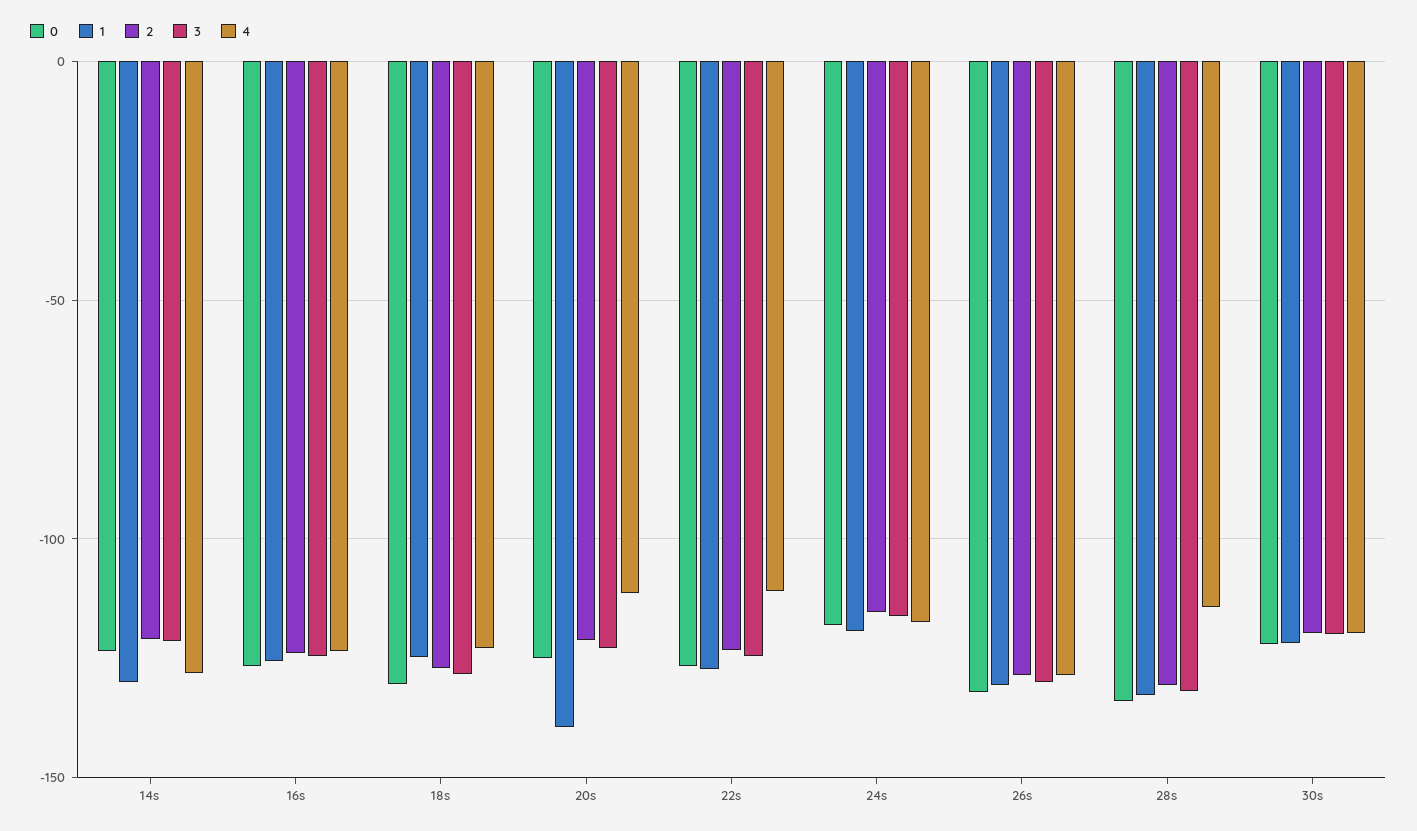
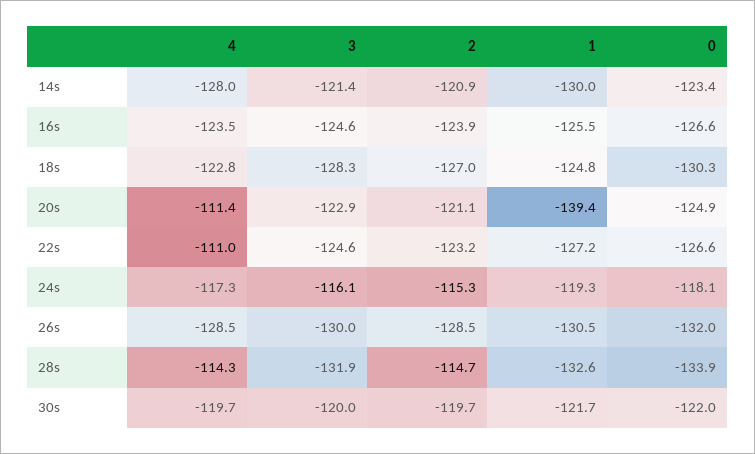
2, 28s: -130 -> -114.7

